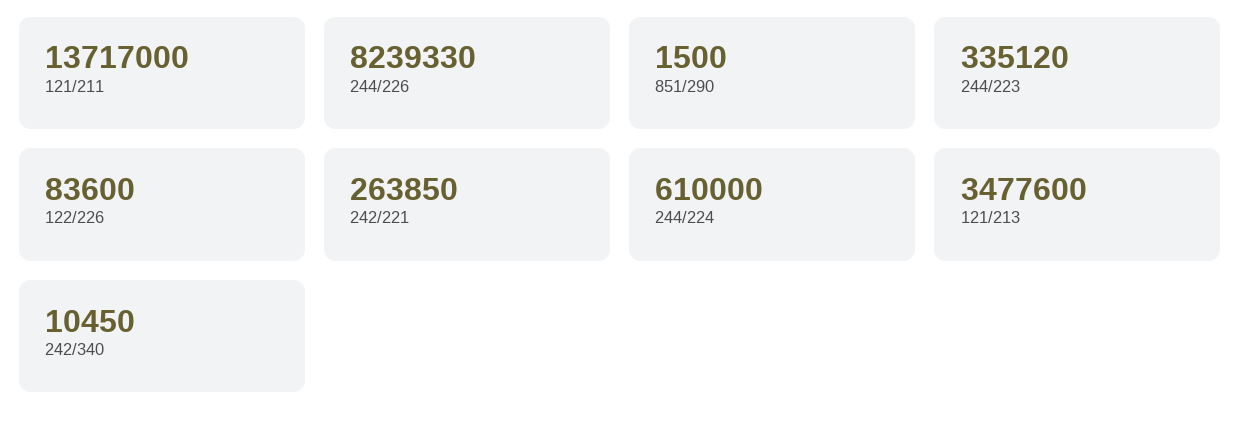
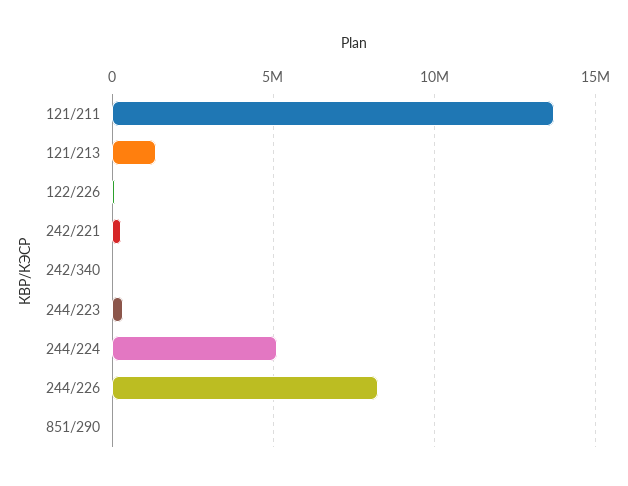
244/224: 610000 -> 5000000
121/213: 3477600 -> 1500000

